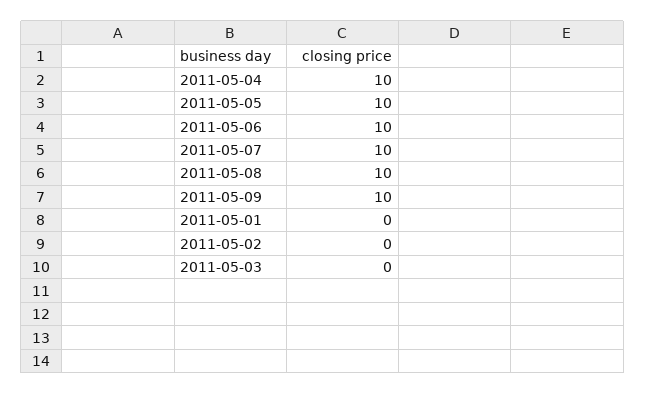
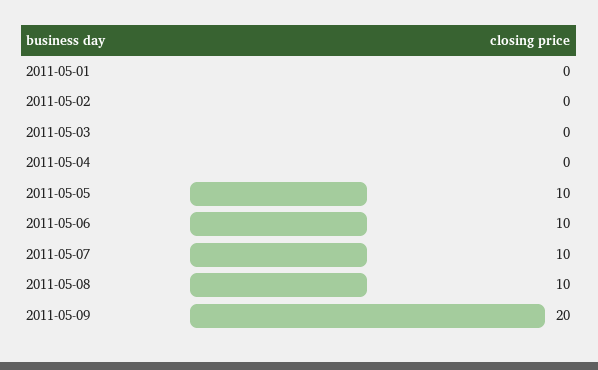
2011-05-04: 10 -> 0
2011-05-09: 10 -> 20

